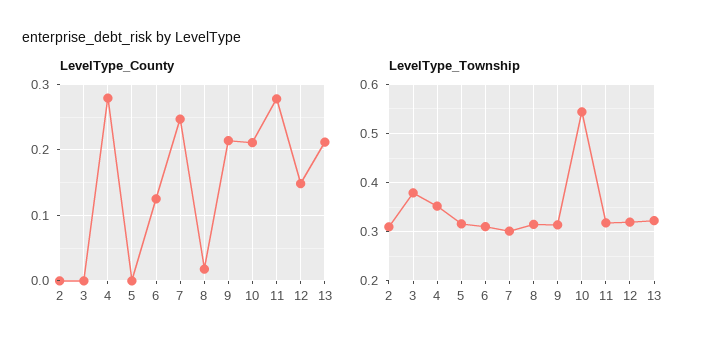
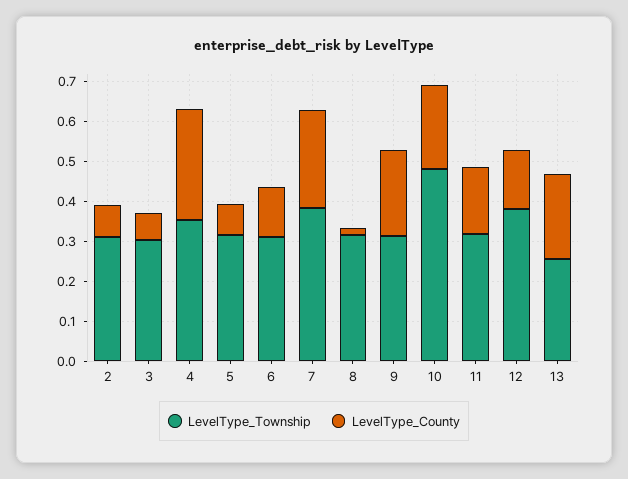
LevelType_County, 2: 0 -> 0.075
LevelType_County, 3: 0 -> 0.075
LevelType_County, 5: 0 -> 0.075
LevelType_County, 11: 0.28 -> 0.175
LevelType_Township, 3: 0.38 -> 0.3
LevelType_Township, 7: 0.3 -> 0.375
LevelType_Township, 10: 0.54 -> 0.475
LevelType_Township, 12: 0.32 -> 0.375
LevelType_Township, 13: 0.32 -> 0.25

